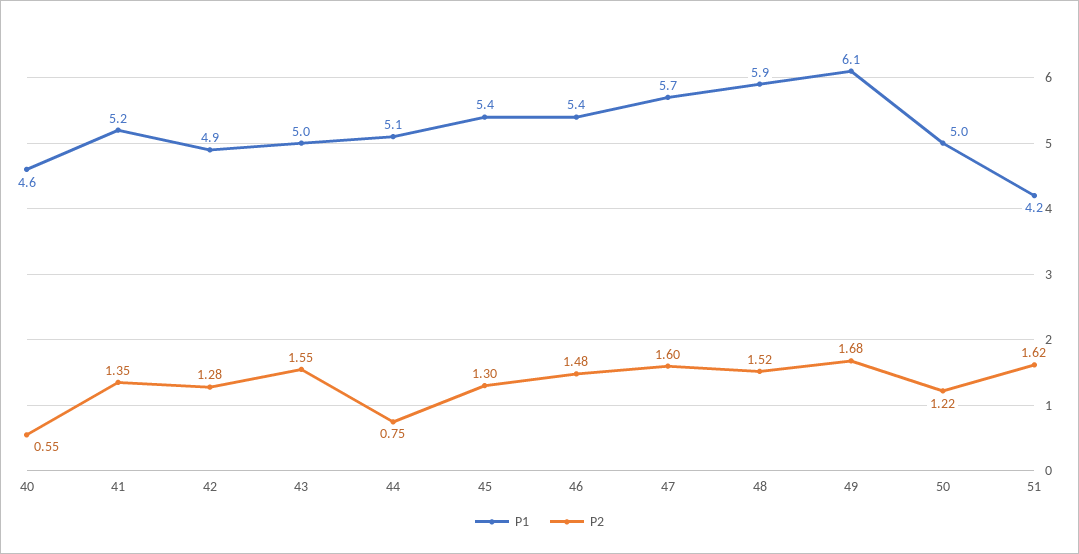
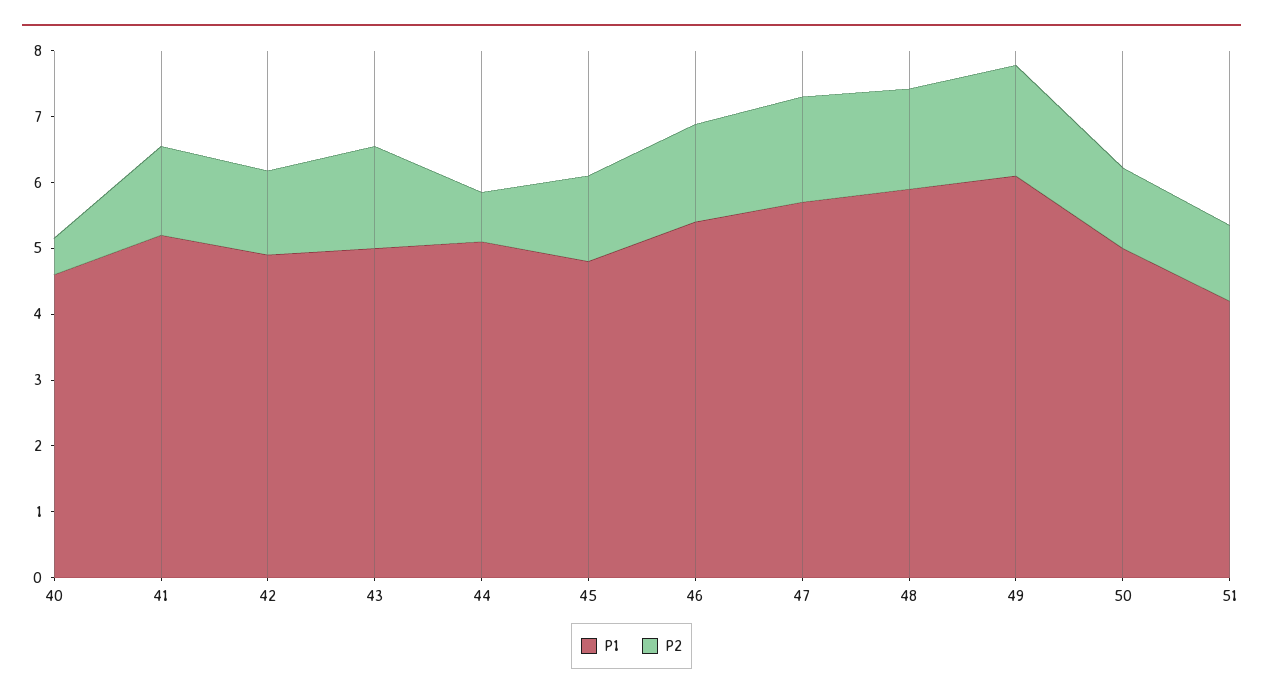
P1, 45: 5.4 -> 4.8
P2, 51: 1.62 -> 1.2

